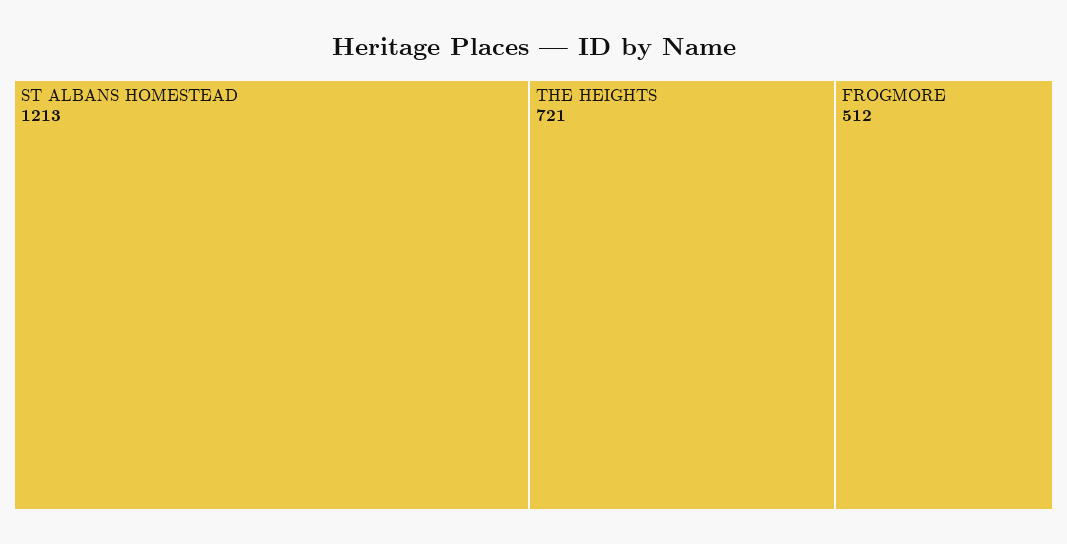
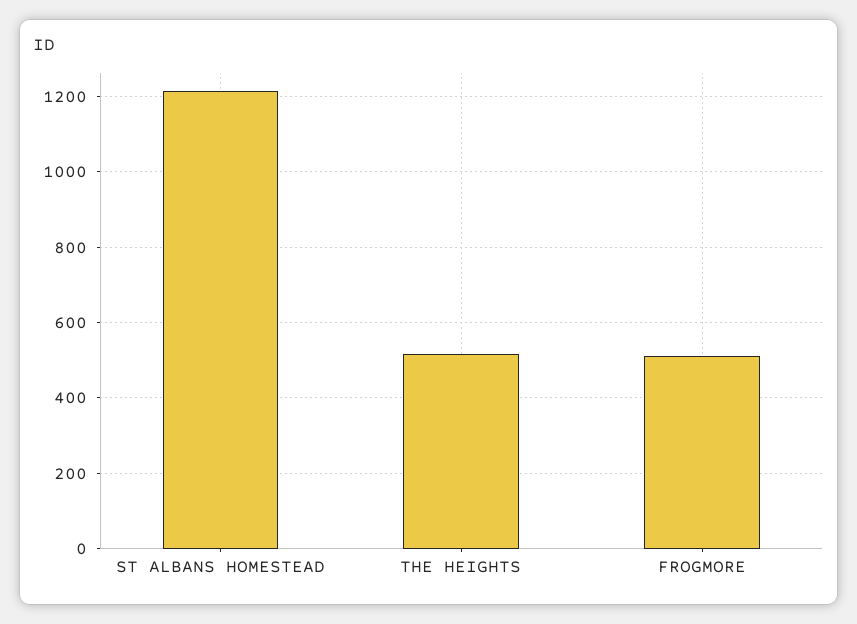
THE HEIGHTS: 721 -> 520

